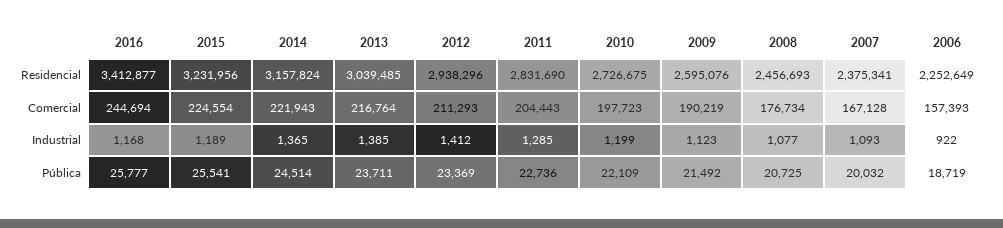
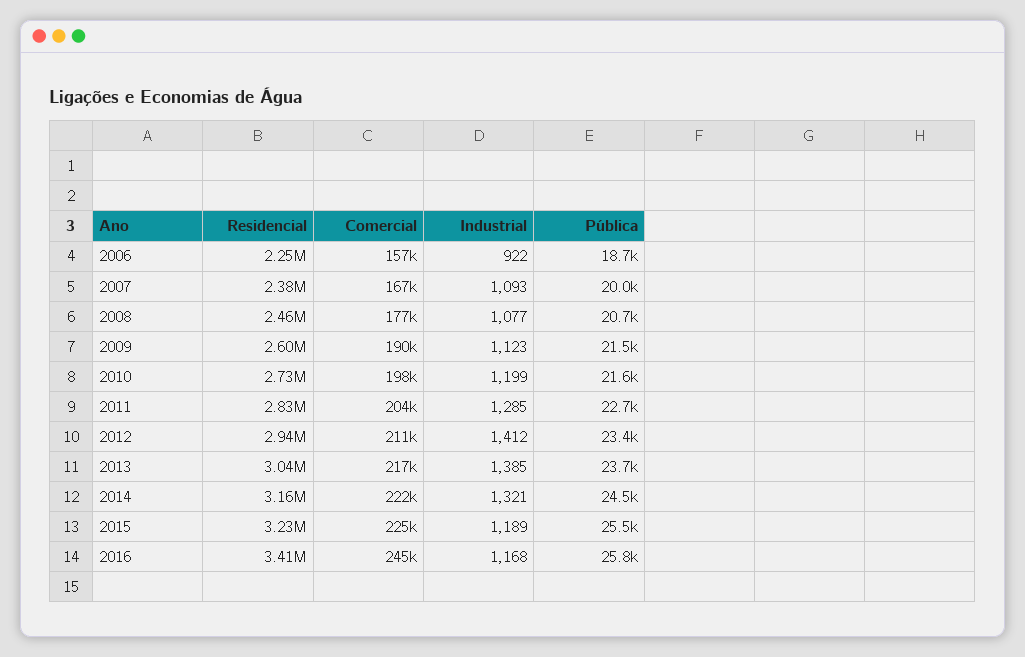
2014, Industrial: 1365 -> 1321
2010, Pública: 22109 -> 21600

